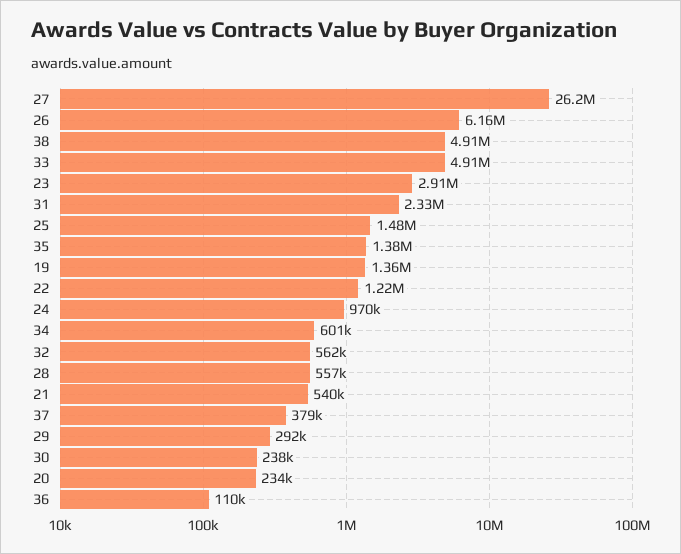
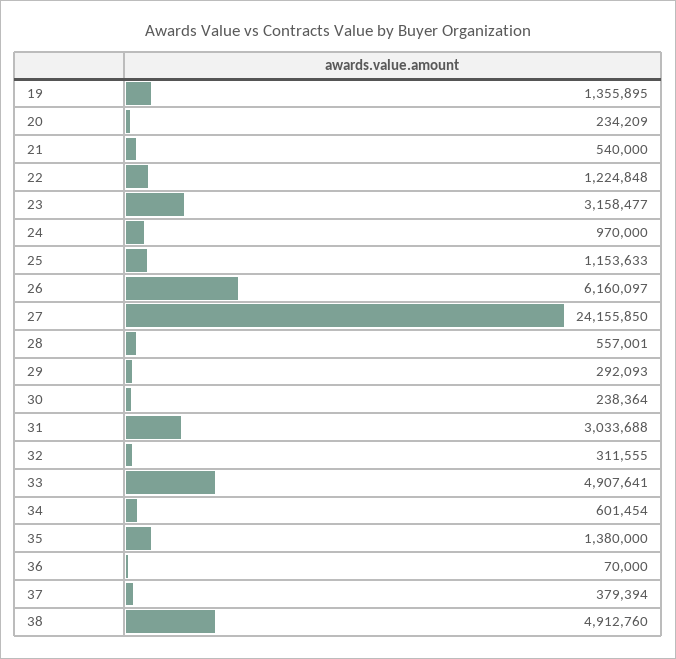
27: 26200000 -> 24155850
23: 2910000 -> 3158477
31: 2330000 -> 3033688
25: 1480000 -> 1153633
32: 562000 -> 311555
36: 110000 -> 70000

